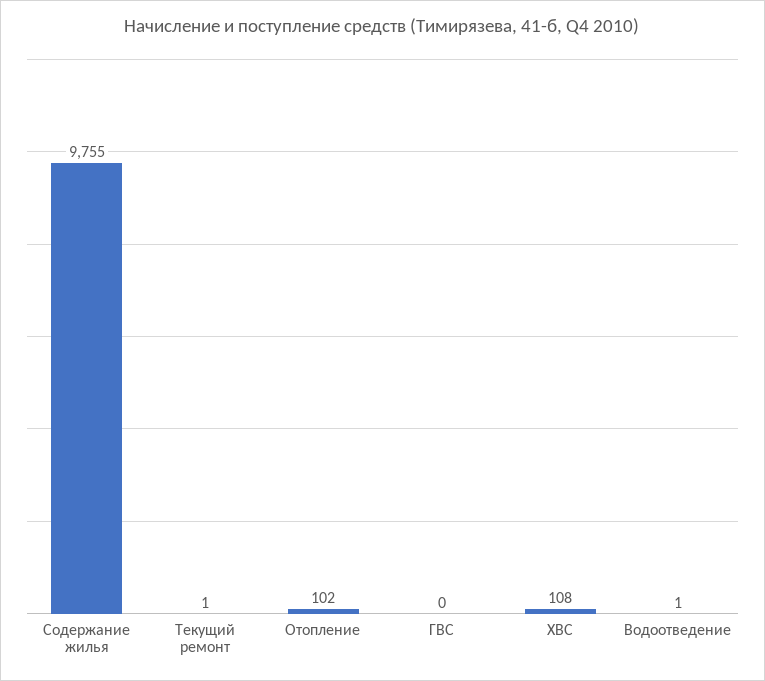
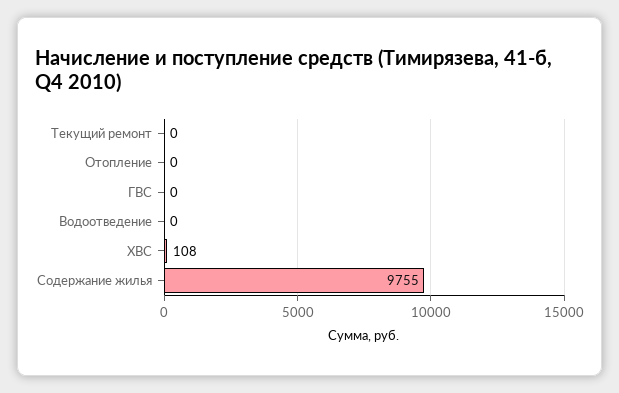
Текущий ремонт: 1 -> 0
Отопление: 102 -> 0
Водоотведение: 1 -> 0

